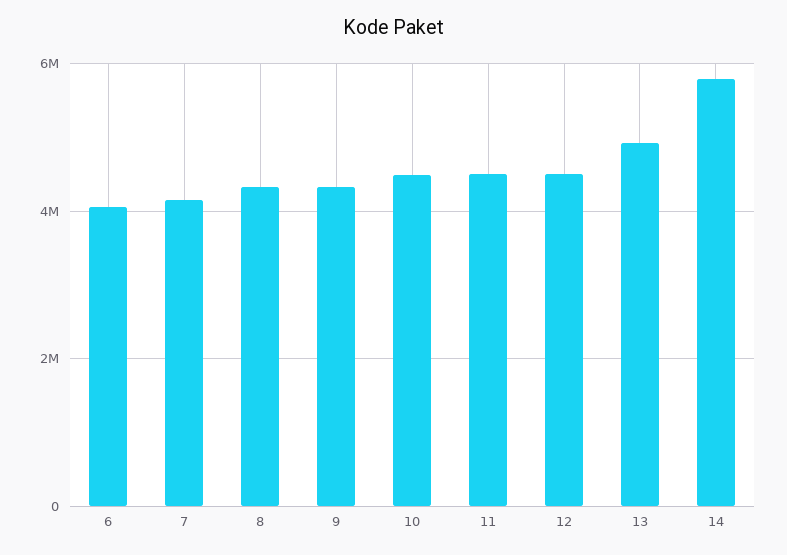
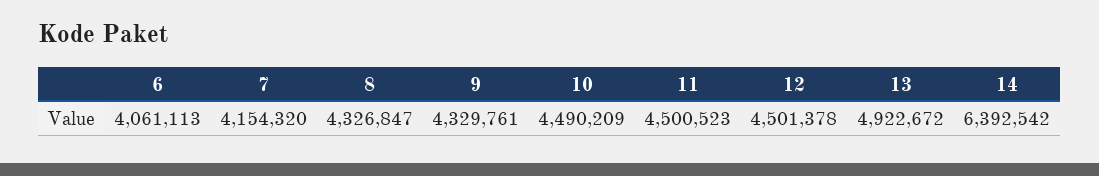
14: 5800000 -> 6392542

